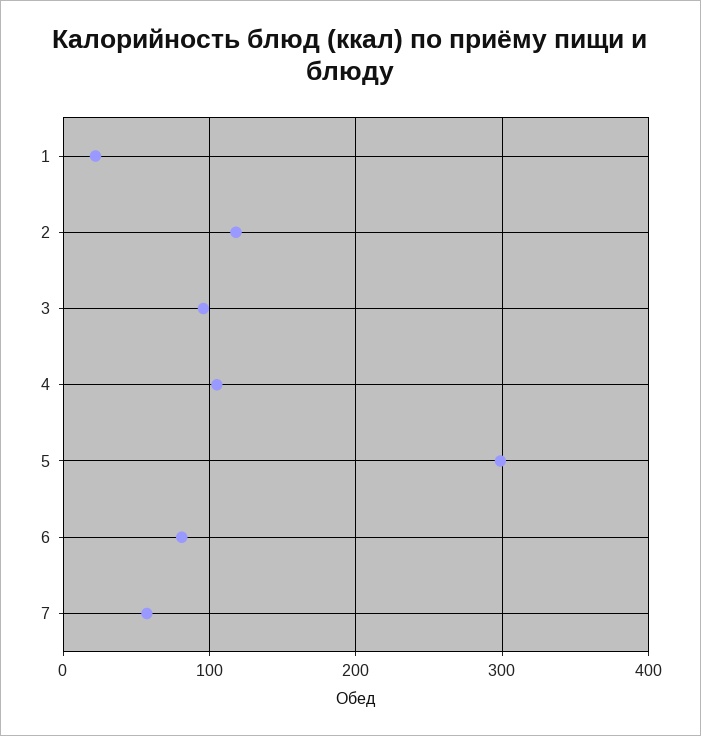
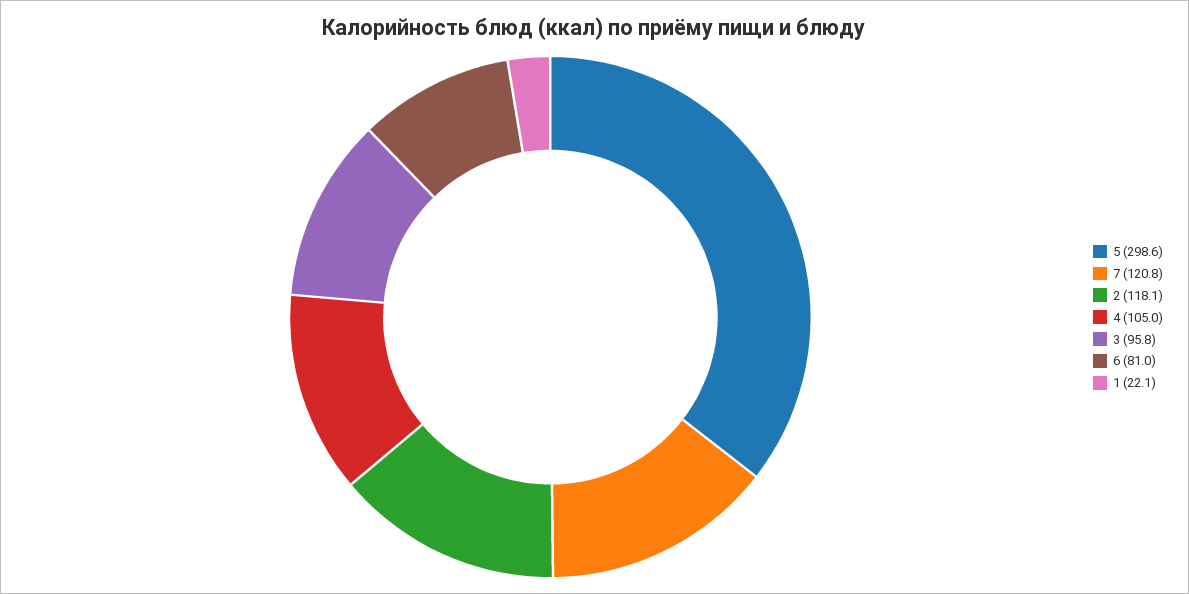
7: 60 -> 120.8

